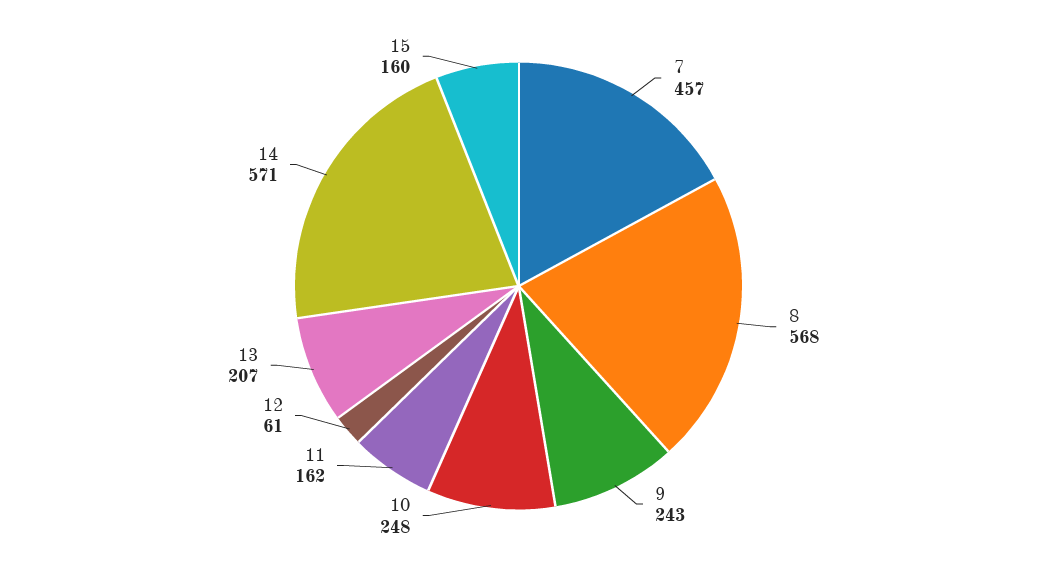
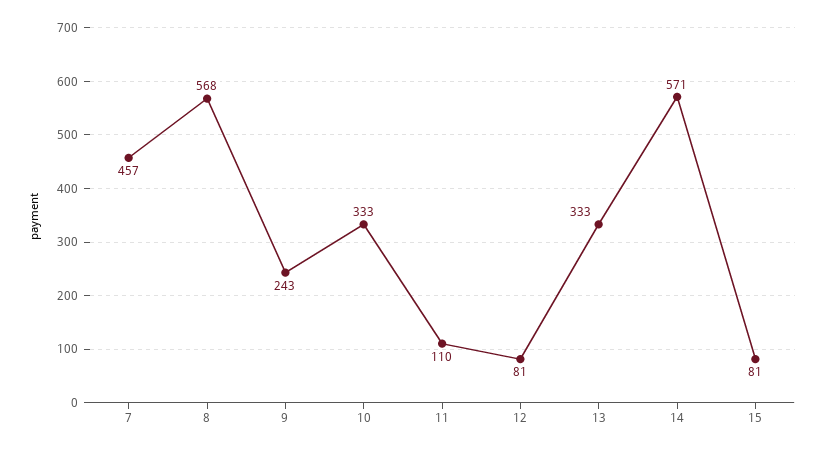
10: 248 -> 333
11: 162 -> 110
12: 61 -> 81
13: 207 -> 333
15: 160 -> 81

